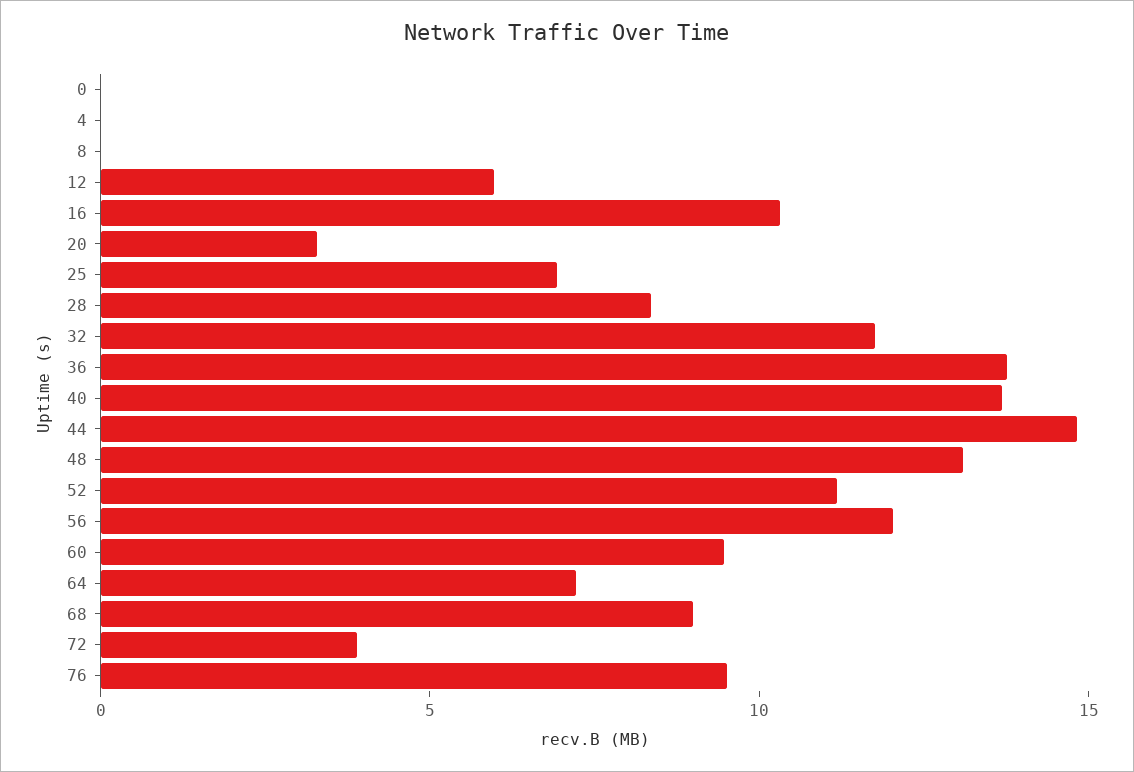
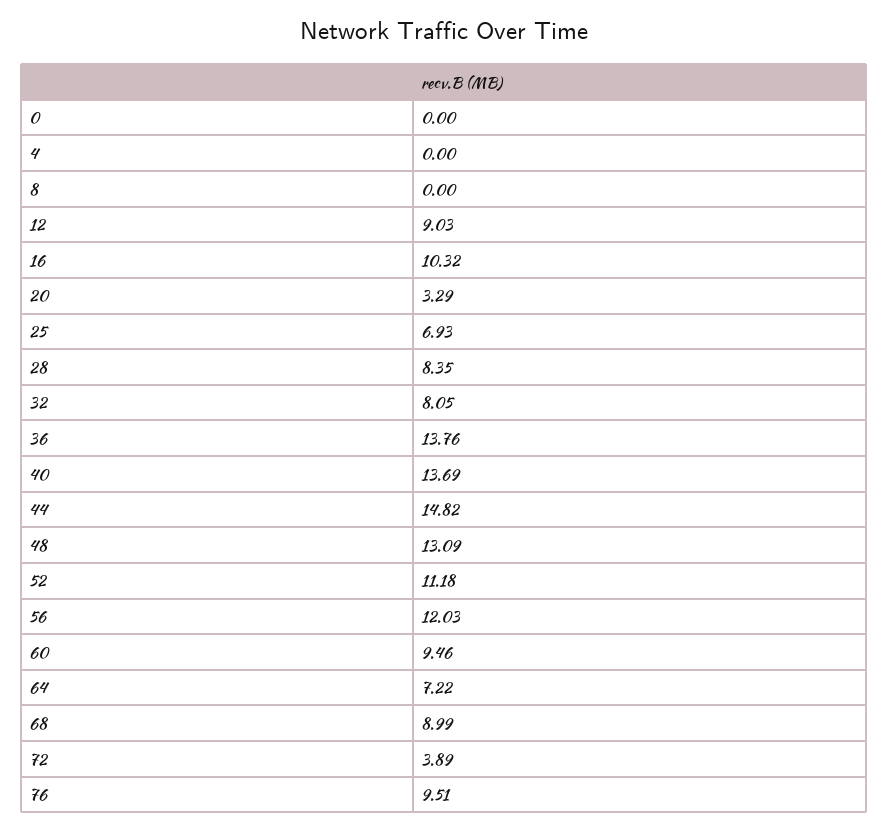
12: 6 -> 9.03
32: 12 -> 8.05

